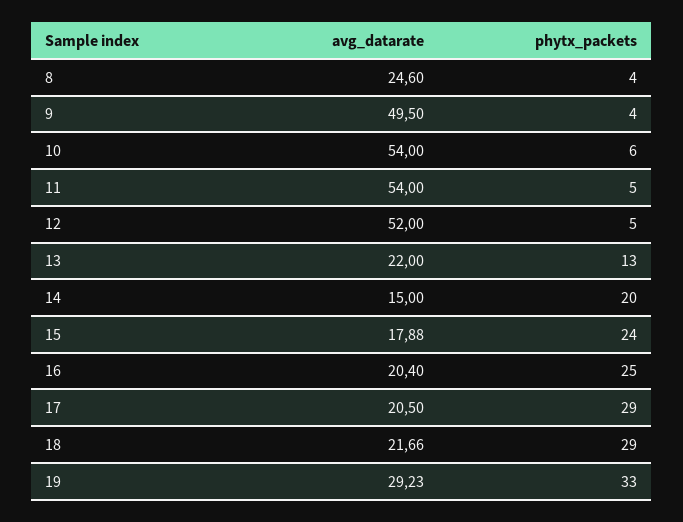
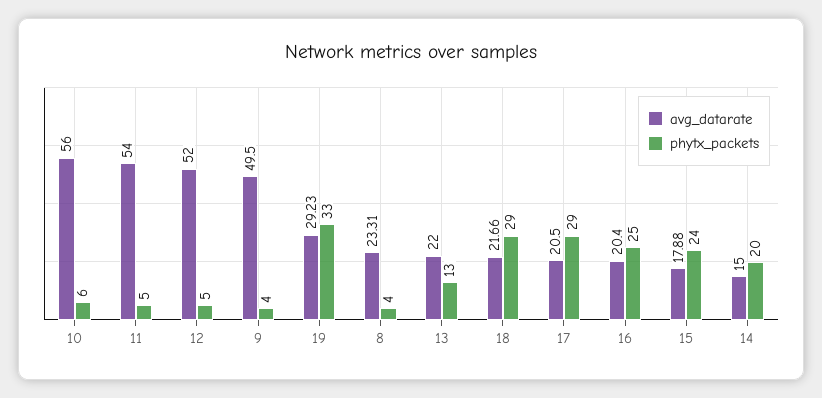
avg_datarate, 8: 24.6 -> 23.31
avg_datarate, 10: 54 -> 56

